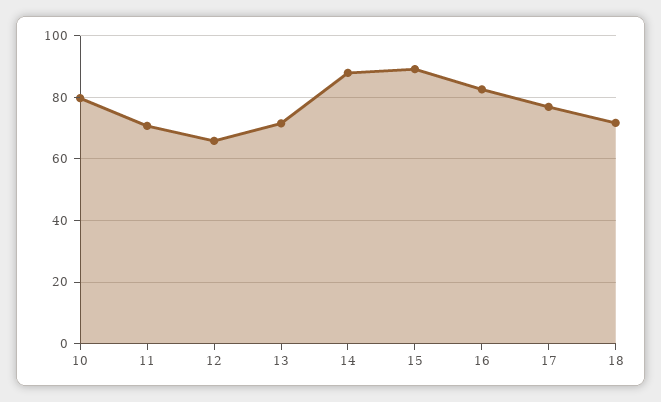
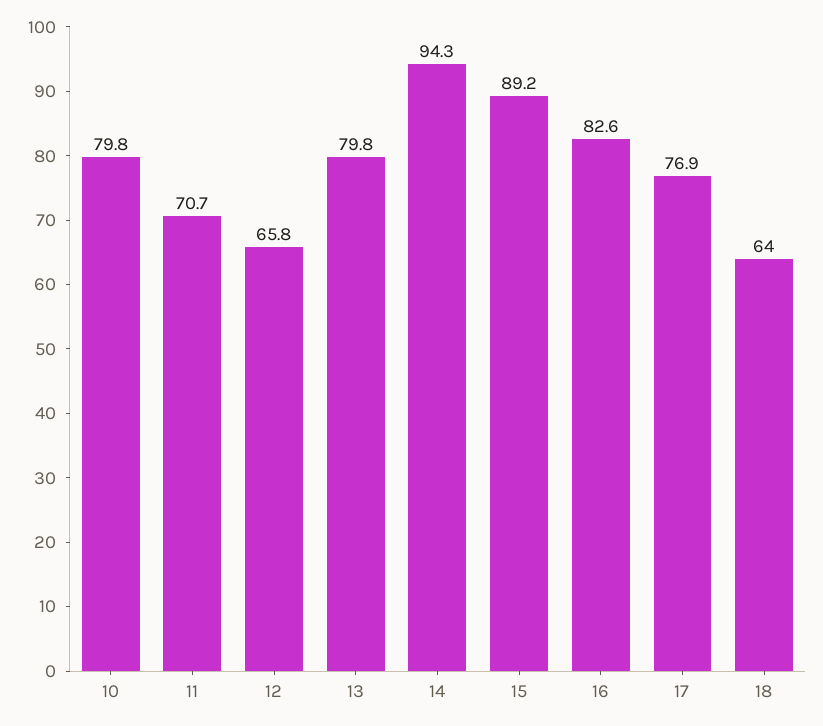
13: 72 -> 79.8
14: 88 -> 94.3
18: 72 -> 64

